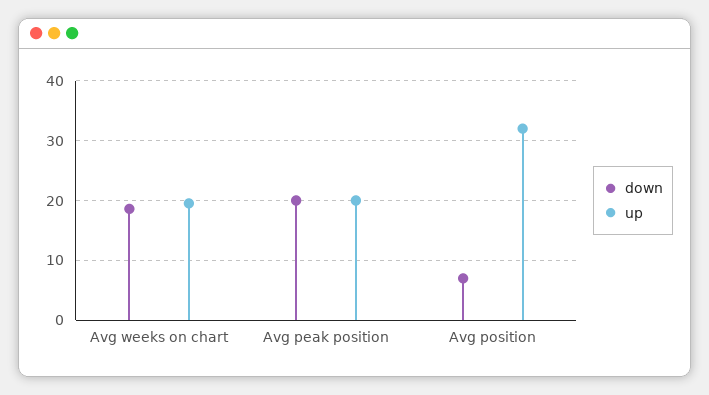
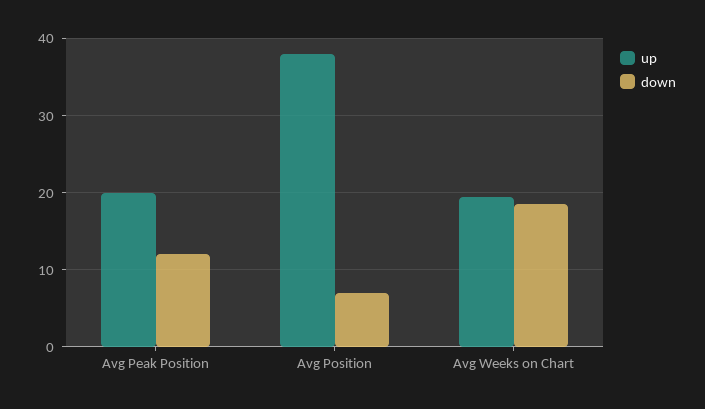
down, Avg peak position: 20 -> 12
up, Avg position: 32 -> 38

